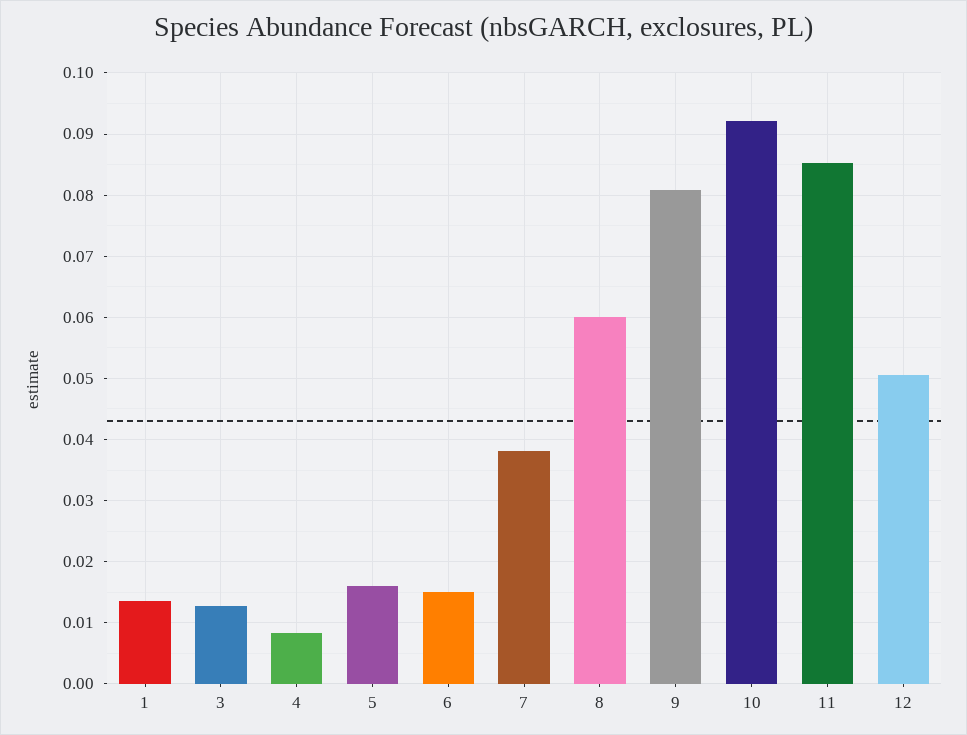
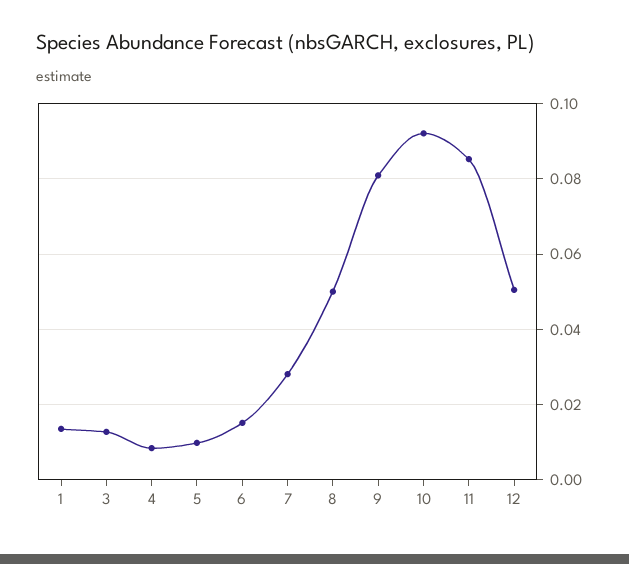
5: 0.016 -> 0.01
7: 0.038 -> 0.028
8: 0.06 -> 0.05

